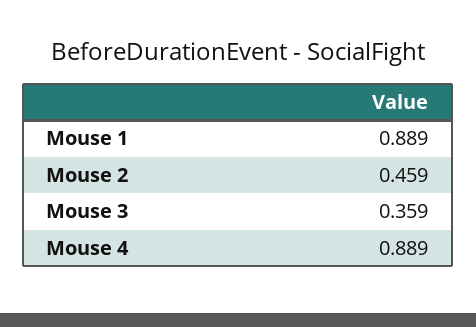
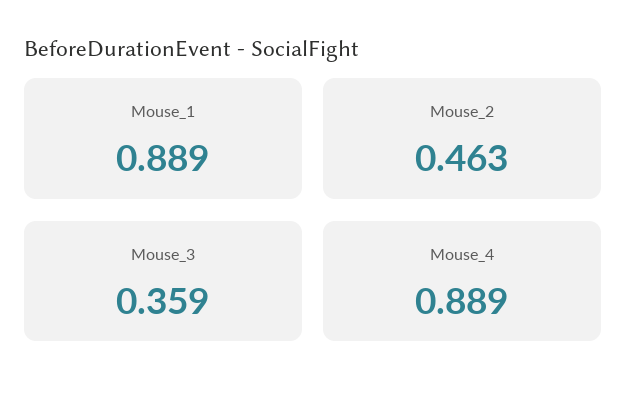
Mouse 2: 0.459 -> 0.463

